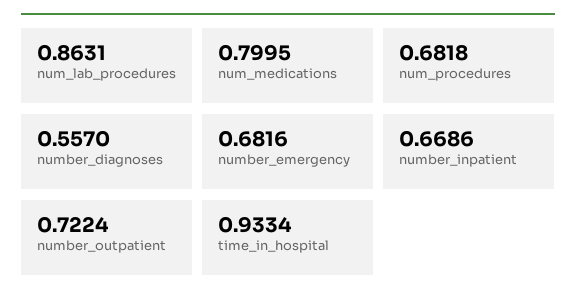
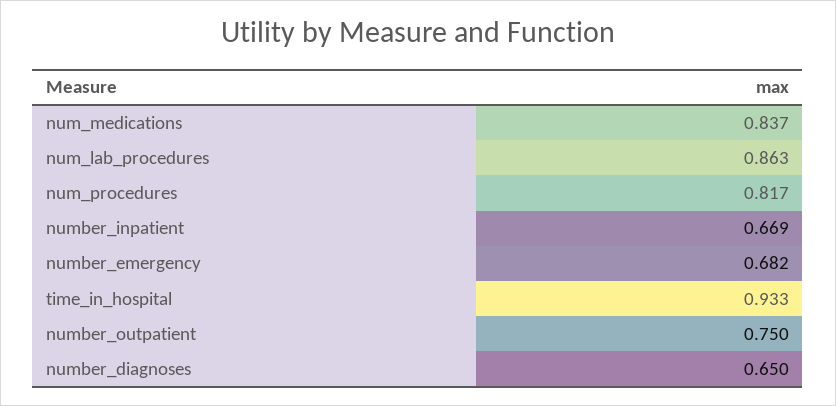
num_medications: 0.7995 -> 0.837
num_procedures: 0.6818 -> 0.817
number_diagnoses: 0.557 -> 0.65
number_outpatient: 0.7224 -> 0.75

